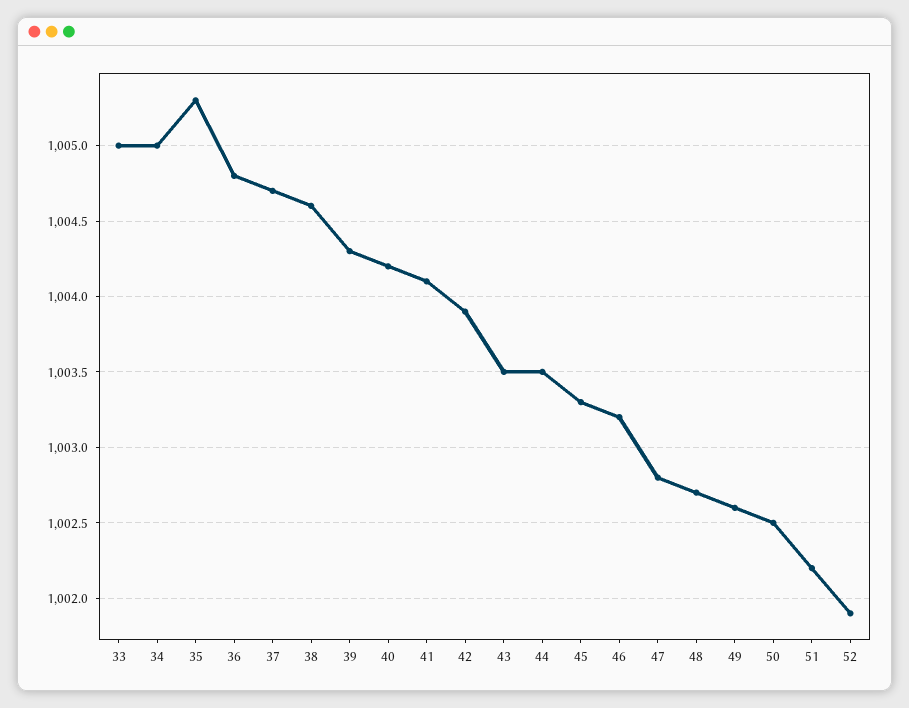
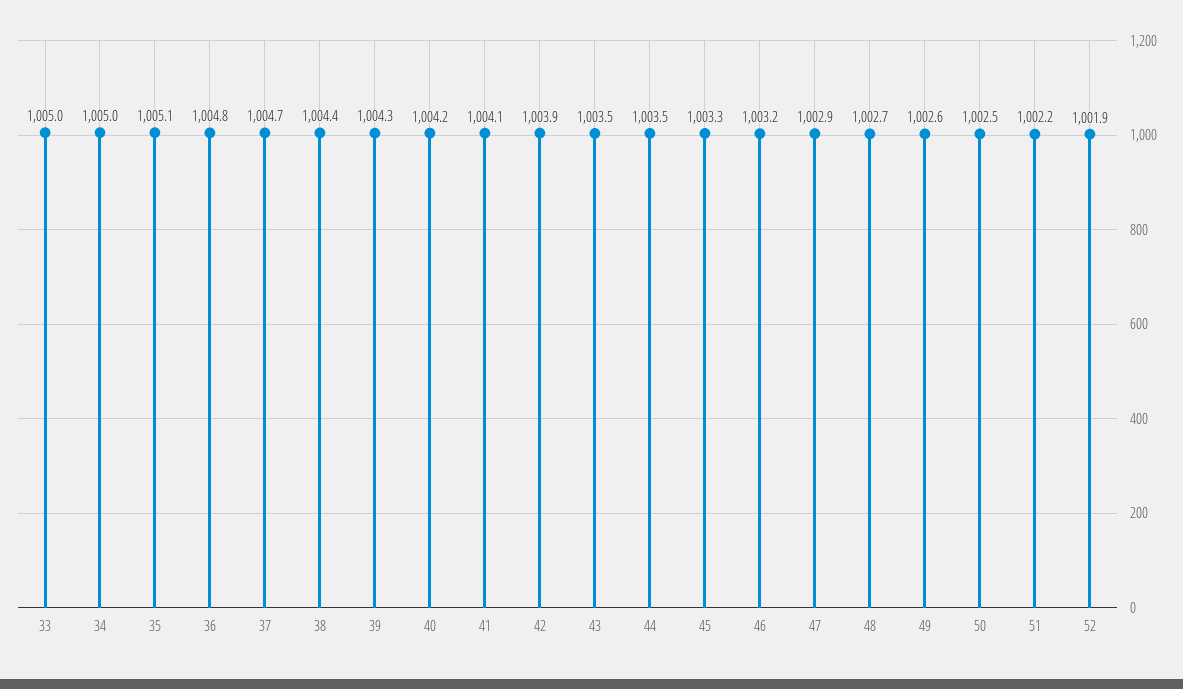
35: 1005.3 -> 1005.1
38: 1004.6 -> 1004.4
47: 1002.8 -> 1002.9

